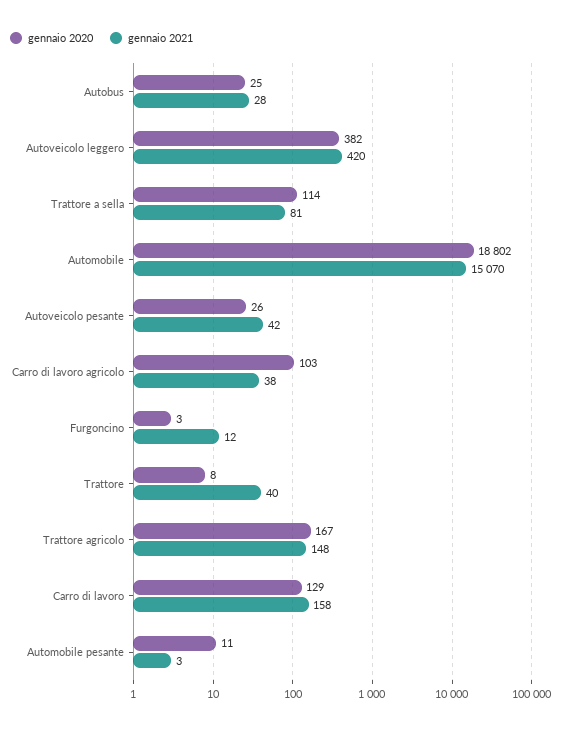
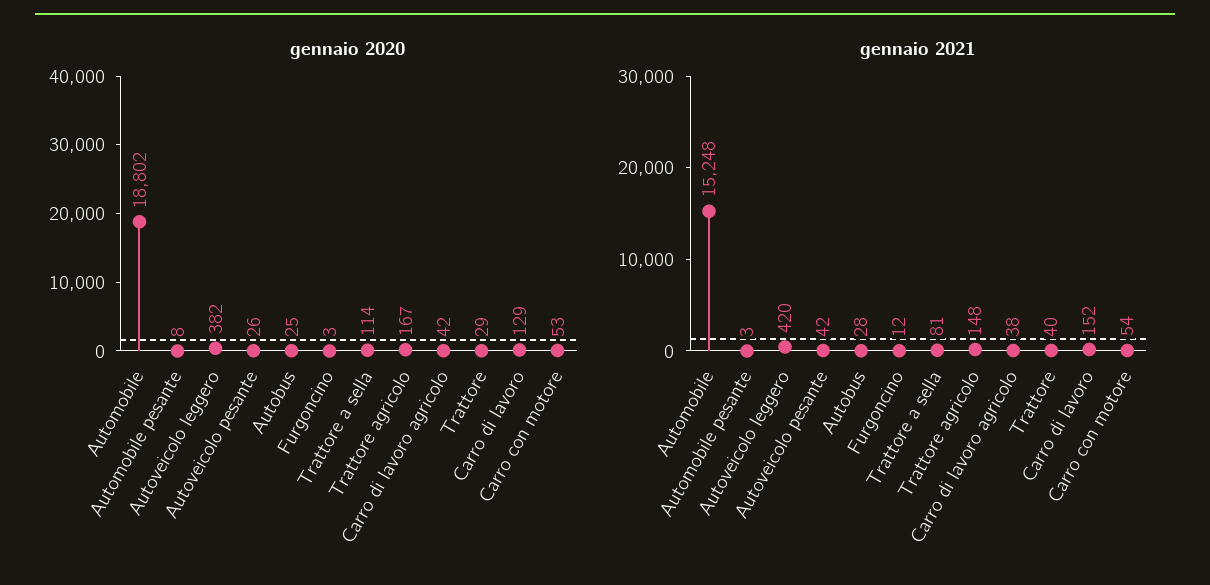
gennaio 2021, Automobile: 15070 -> 15248
gennaio 2020, Carro di lavoro agricolo: 103 -> 42
gennaio 2020, Trattore: 8 -> 29
gennaio 2021, Carro di lavoro: 158 -> 152
gennaio 2020, Automobile pesante: 11 -> 8
gennaio 2020, Carro con motore: none -> 53
gennaio 2021, Carro con motore: none -> 54

